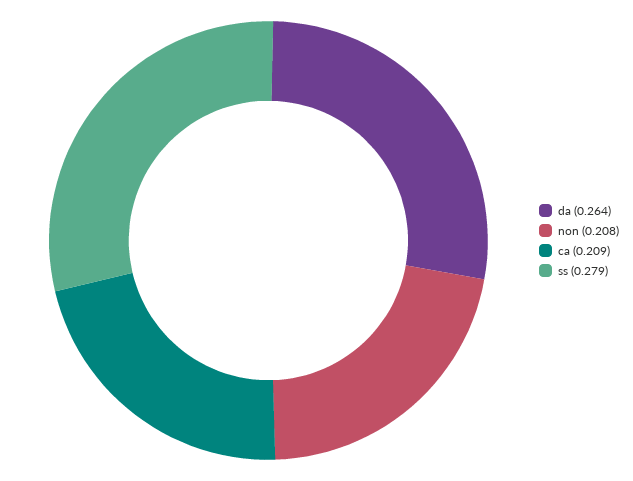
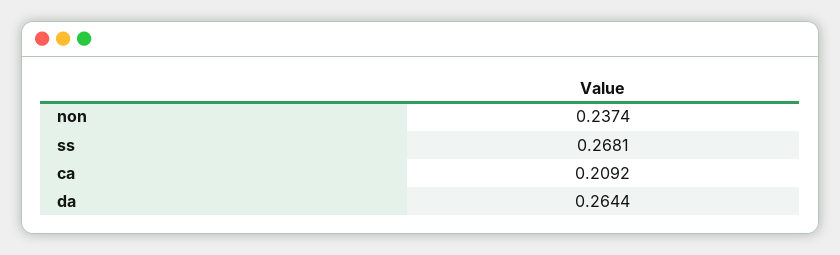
non: 0.208 -> 0.2374
ss: 0.279 -> 0.2681

